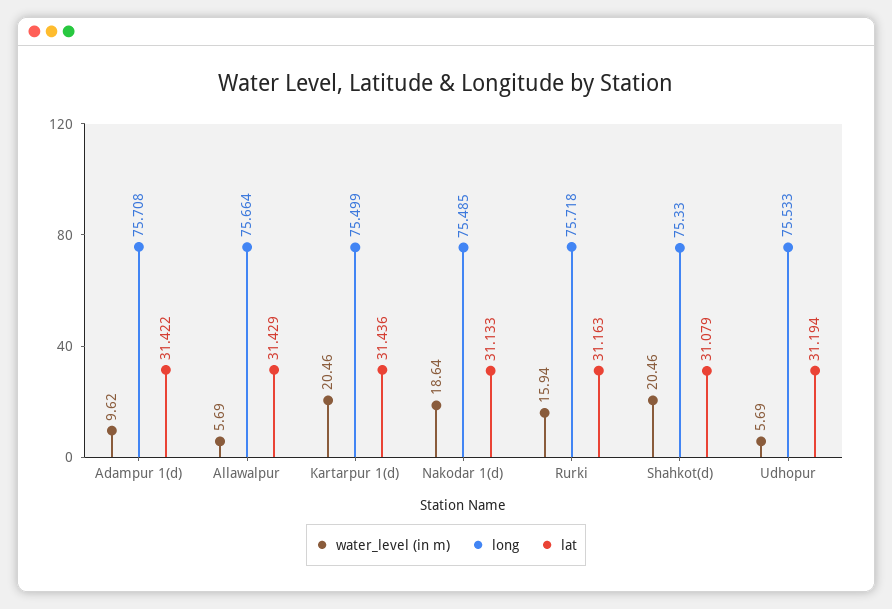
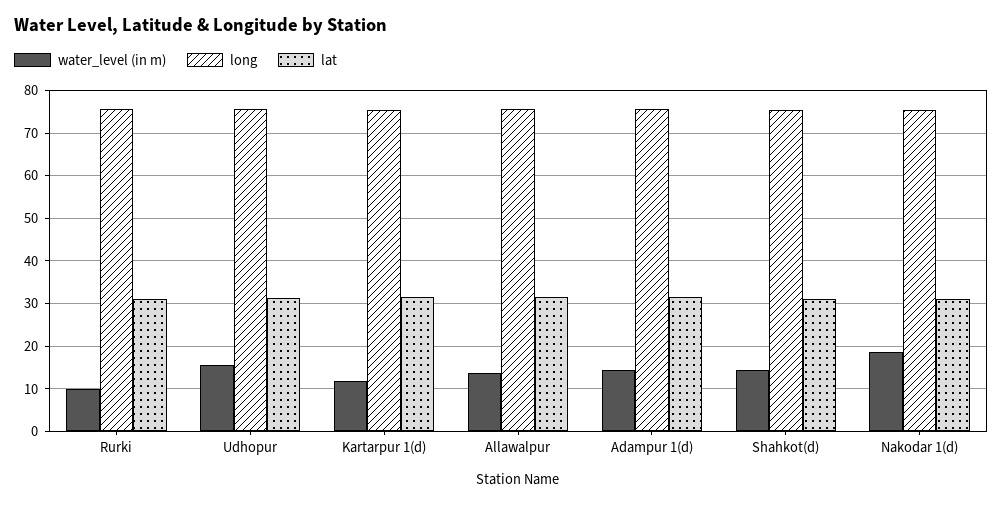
water_level (in m), Adampur 1(d): 9.62 -> 14
water_level (in m), Allawalpur: 5.69 -> 14
water_level (in m), Kartarpur 1(d): 20.46 -> 12
water_level (in m), Rurki: 15.94 -> 10
water_level (in m), Shahkot(d): 20.46 -> 14
water_level (in m), Udhopur: 5.69 -> 16

